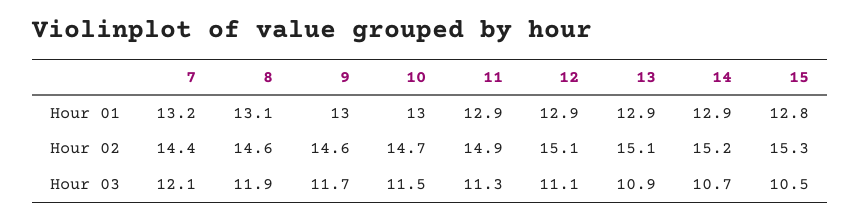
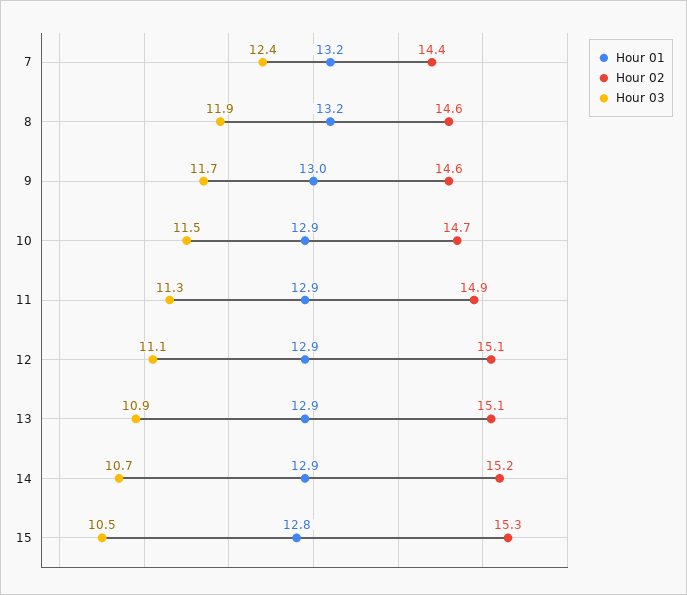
Hour 01, 8: 13.1 -> 13.2
Hour 01, 10: 13 -> 12.9
Hour 03, 7: 12.1 -> 12.4

